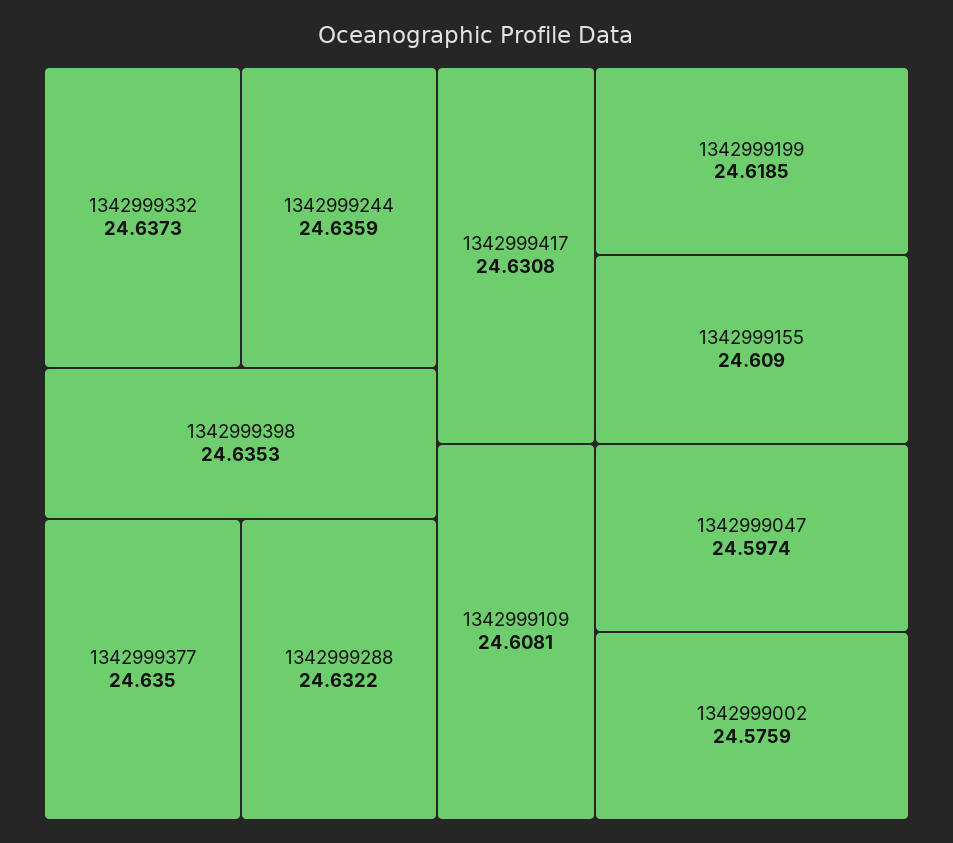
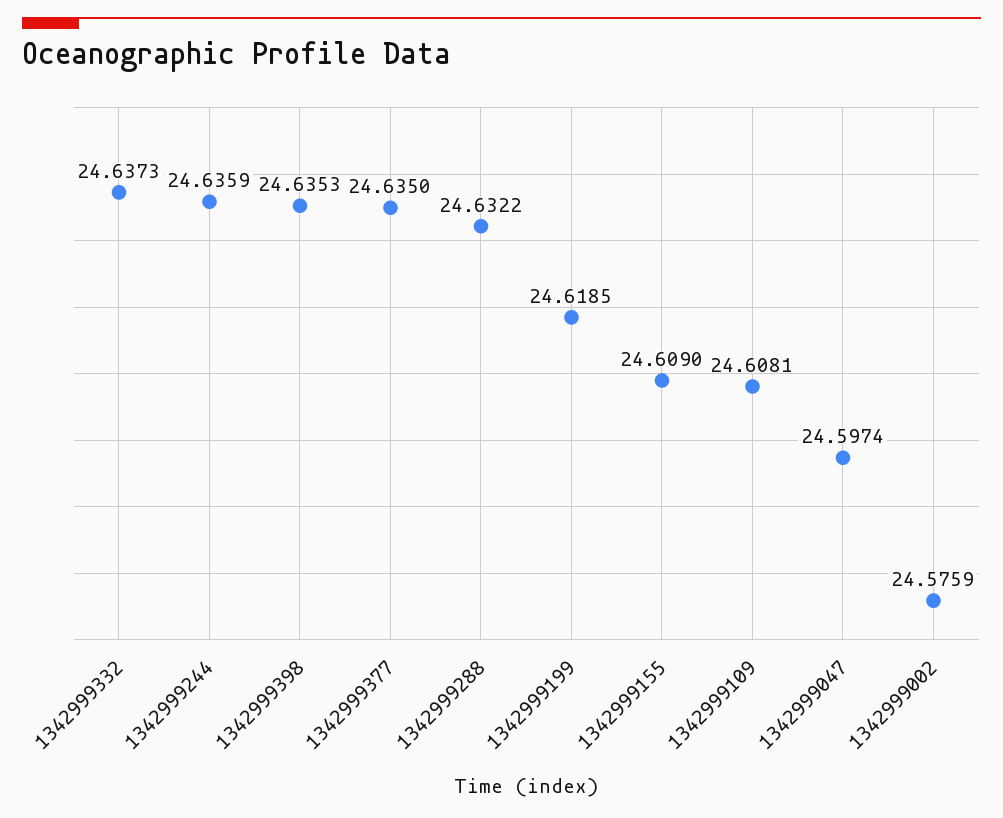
1342999417: 24.6308 -> none

